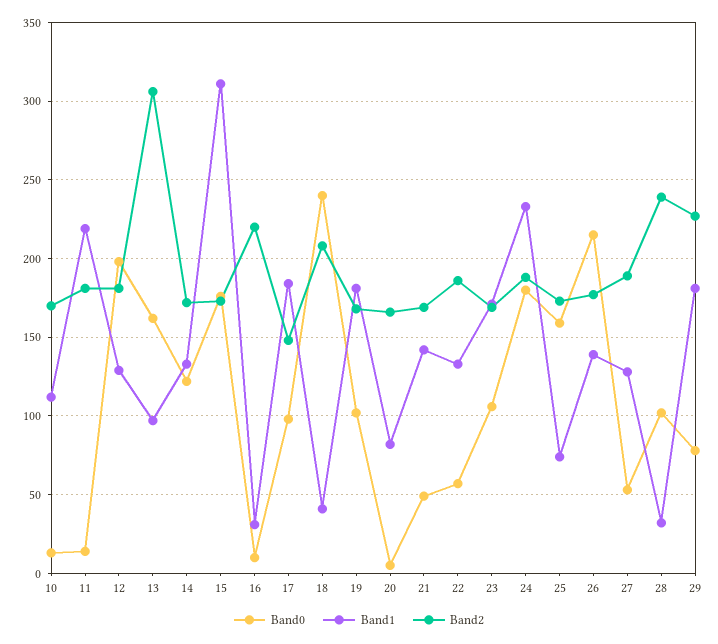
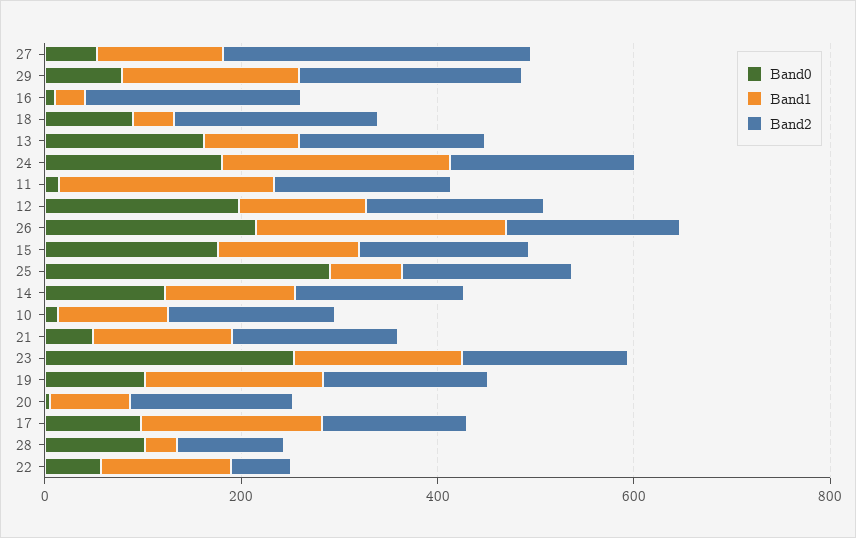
Band2, 13: 305 -> 200
Band1, 15: 310 -> 150
Band0, 18: 240 -> 100
Band2, 22: 185 -> 50
Band0, 23: 105 -> 250
Band0, 25: 160 -> 300
Band1, 26: 140 -> 250
Band2, 27: 190 -> 300
Band2, 28: 240 -> 100

